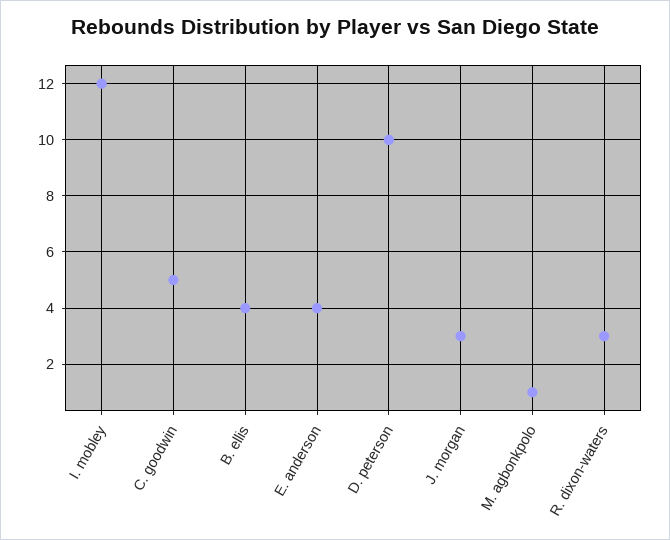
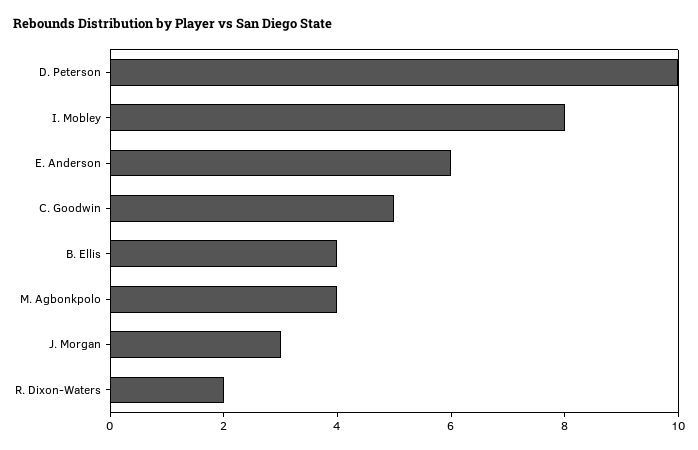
I. mobley: 12 -> 8
E. anderson: 4 -> 6
M. agbonkpolo: 1 -> 4
R. dixon-waters: 3 -> 2

